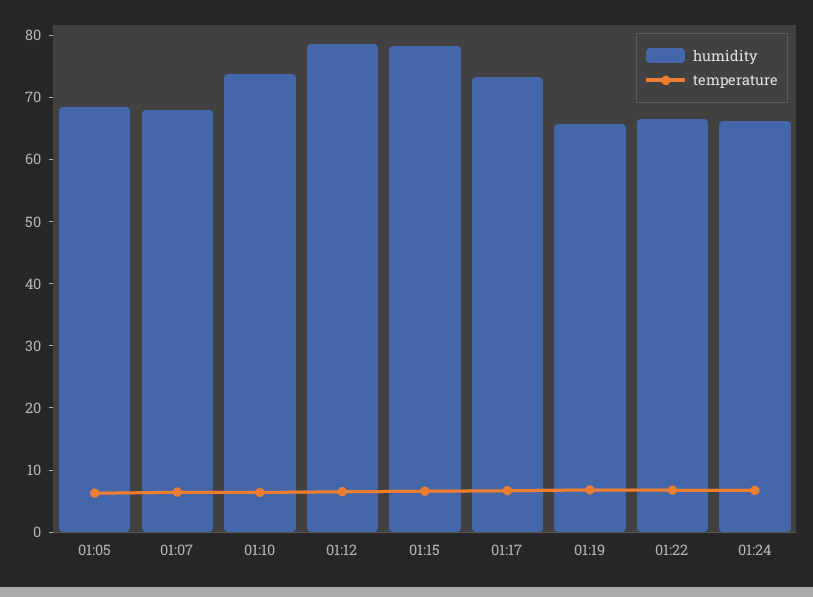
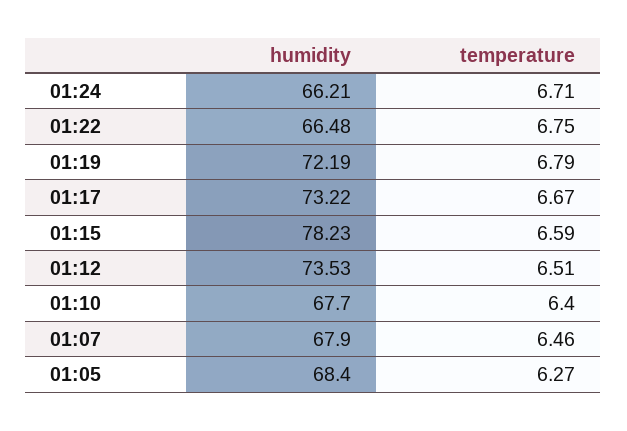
humidity, 01:10: 74 -> 67.7
humidity, 01:12: 78 -> 73.53
humidity, 01:19: 66 -> 72.19

